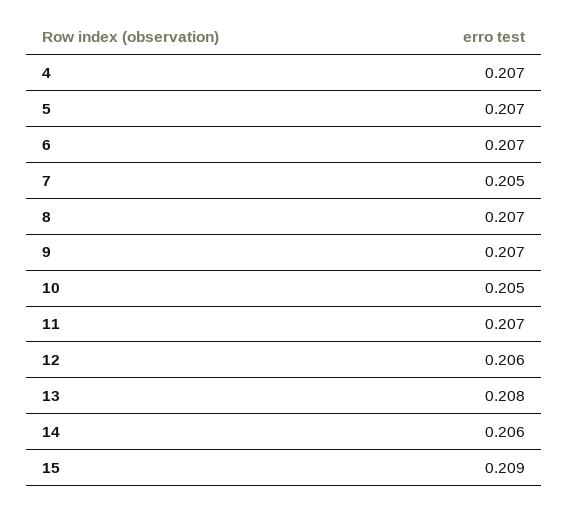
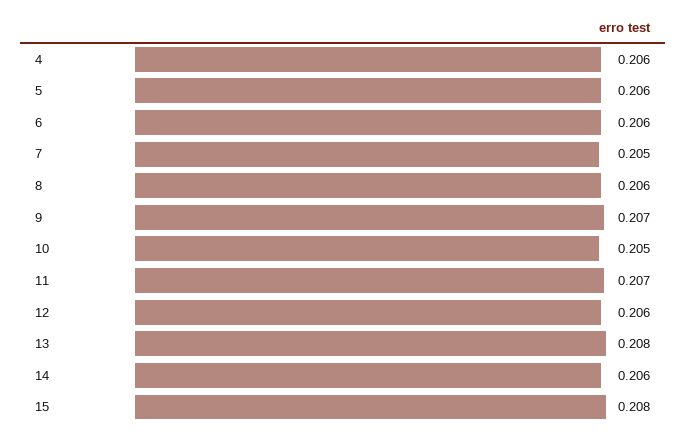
4: 0.207 -> 0.206
5: 0.207 -> 0.206
6: 0.207 -> 0.206
8: 0.207 -> 0.206
15: 0.209 -> 0.208

